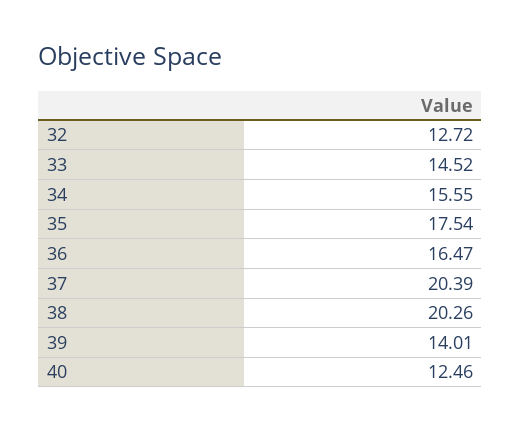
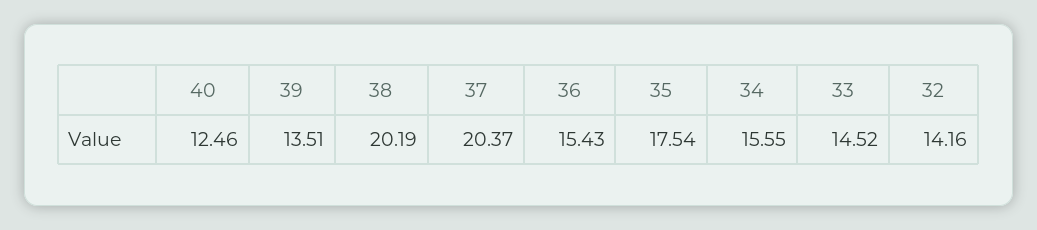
32: 12.72 -> 14.16
36: 16.47 -> 15.43
37: 20.39 -> 20.37
38: 20.26 -> 20.19
39: 14.01 -> 13.51

